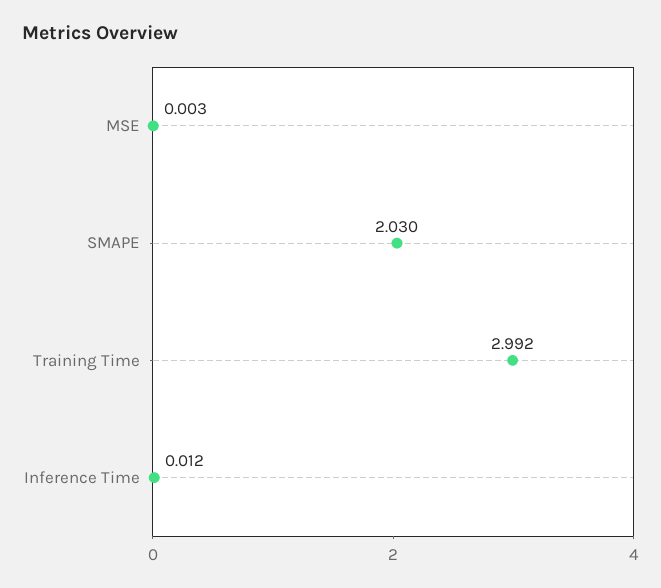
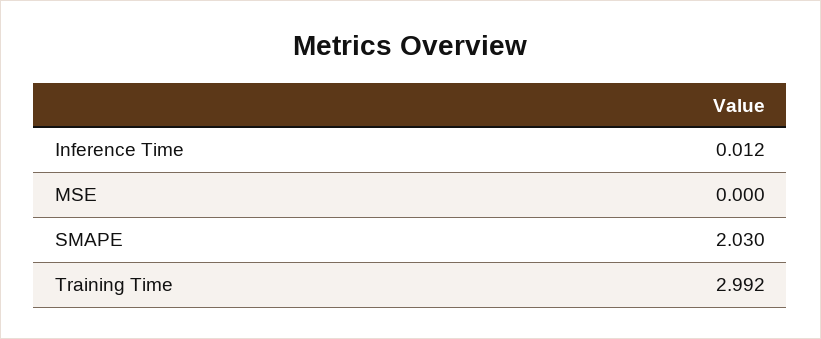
MSE: 0.003 -> 0

